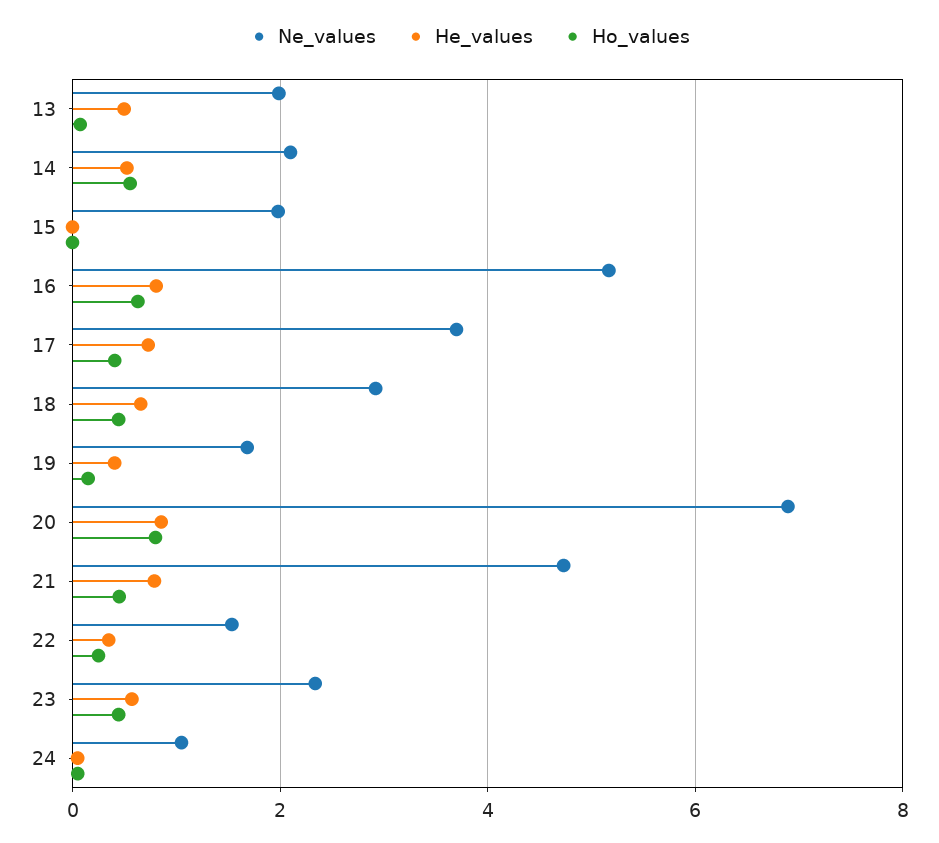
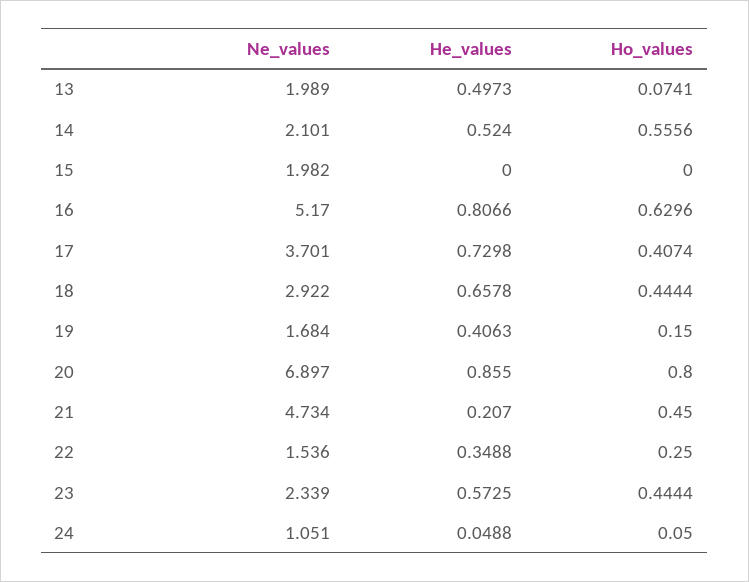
He_values, 21: 0.8 -> 0.207

